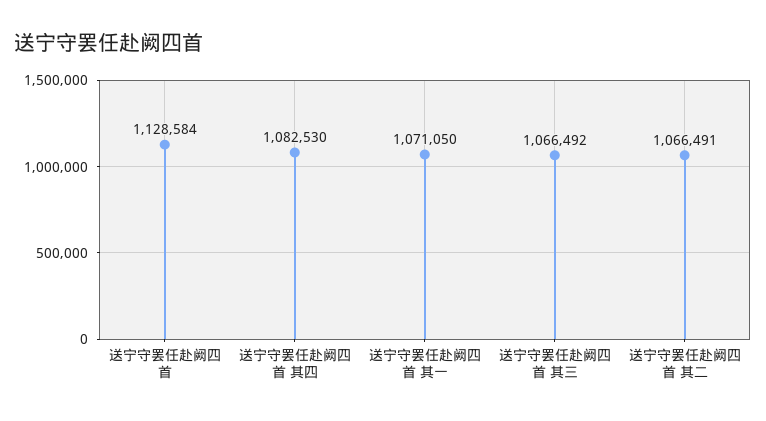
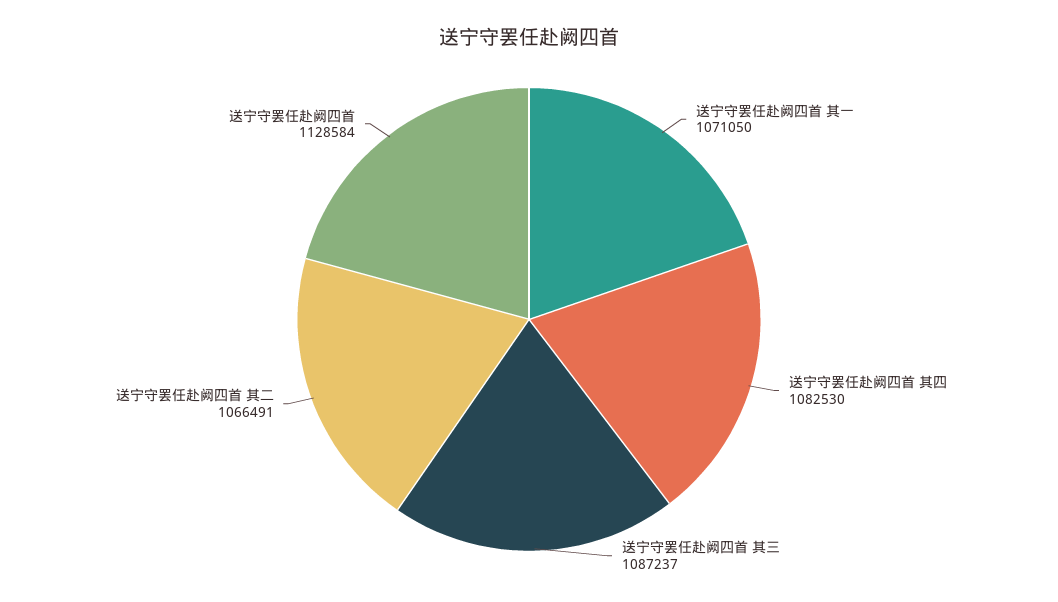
送宁守罢任赴阙四首 其三: 1066492 -> 1087237

